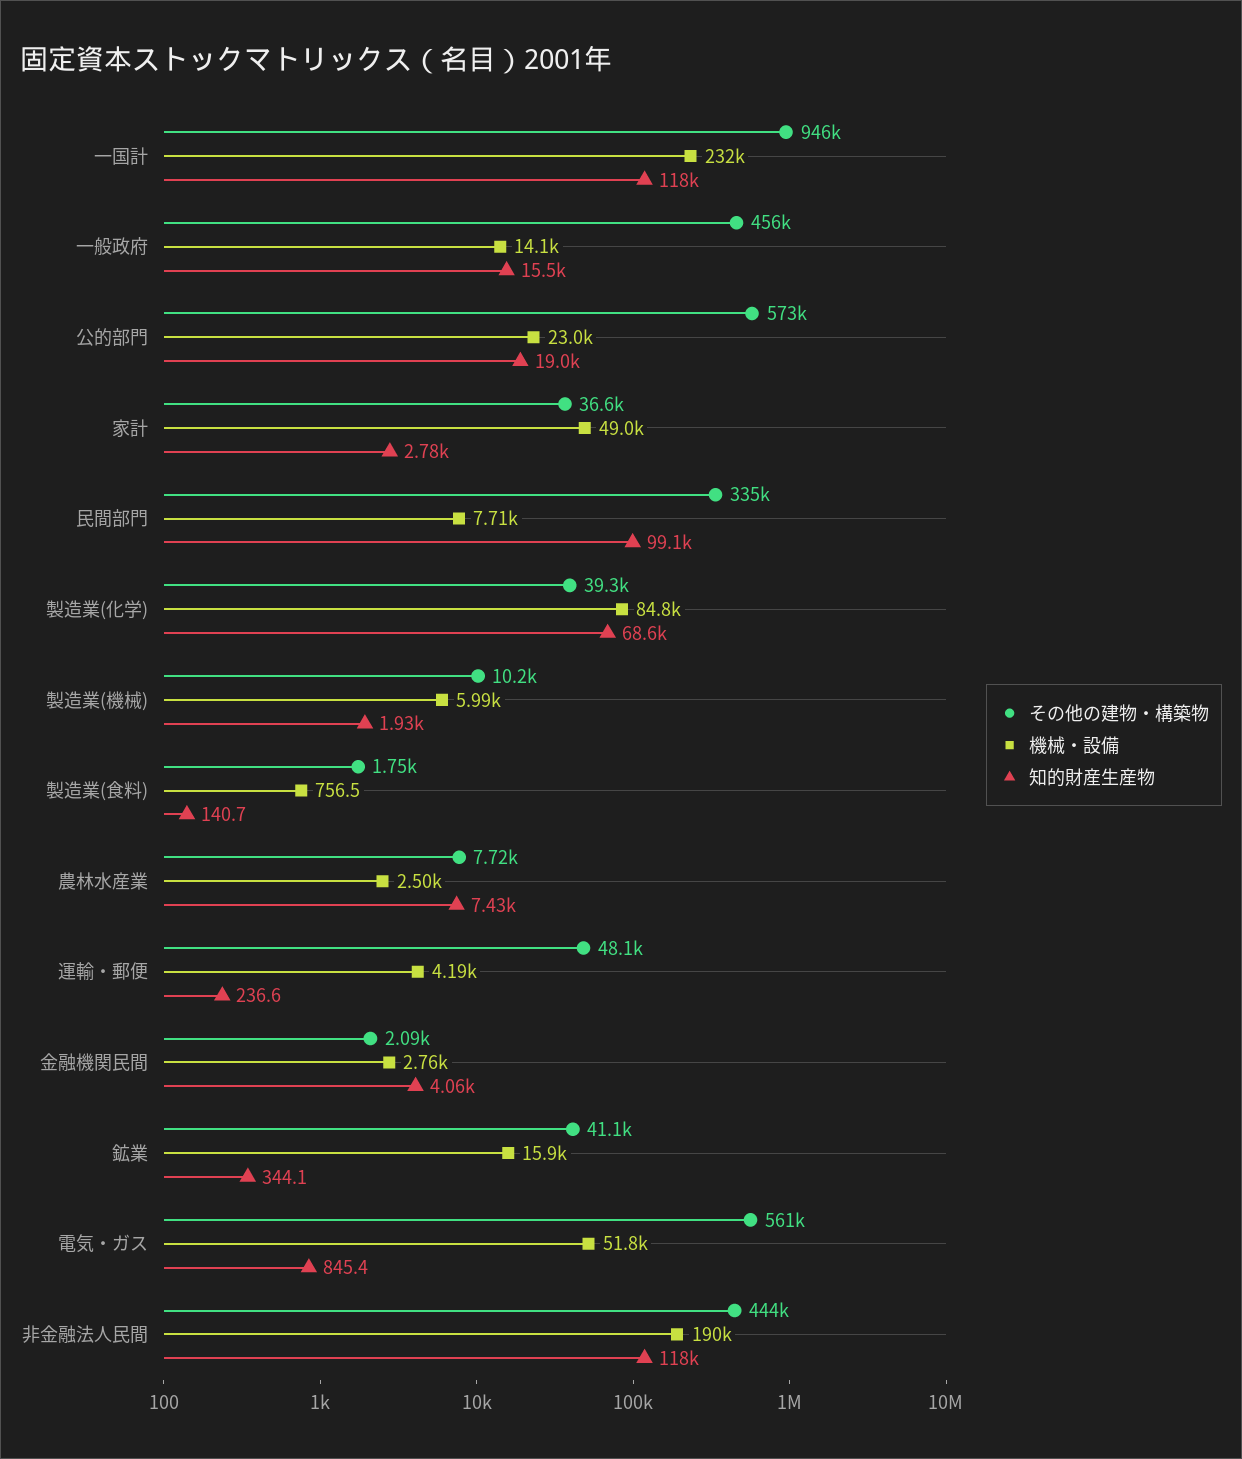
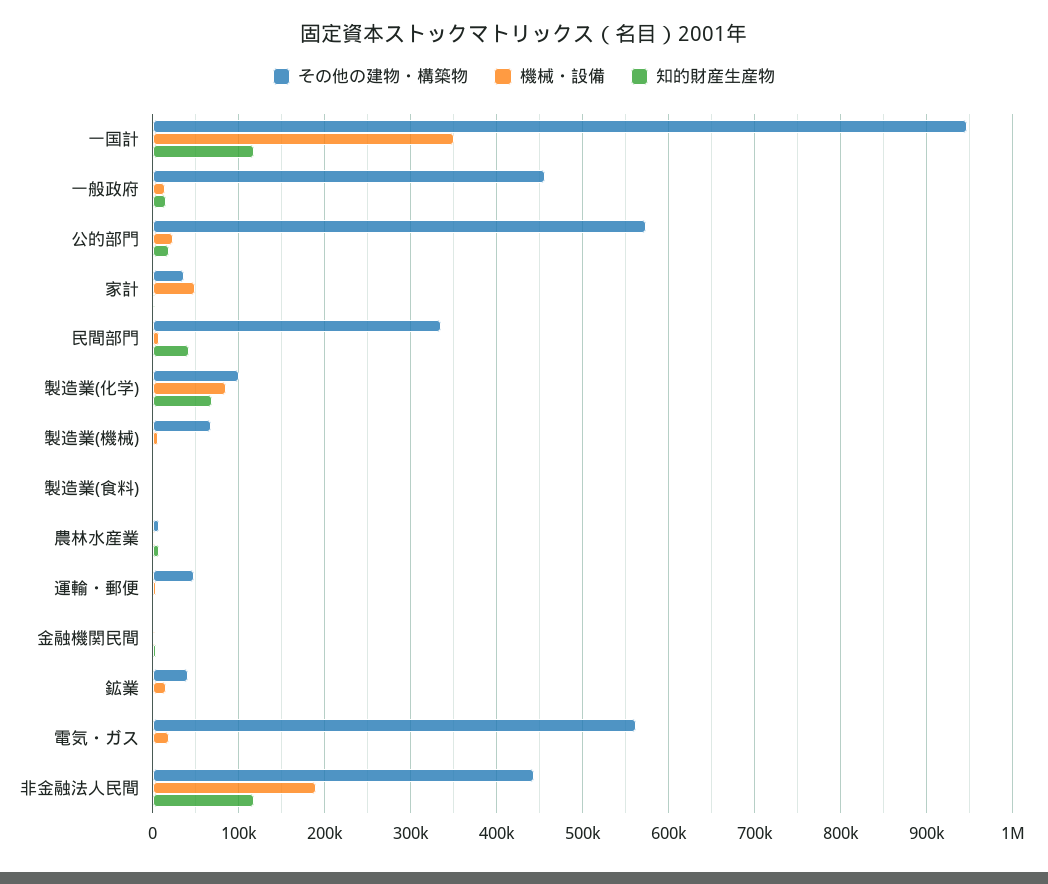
機械・設備, 一国計: 232000 -> 350000
知的財産生産物, 民間部門: 99100 -> 40000
その他の建物・構築物, 製造業(化学): 39300 -> 100000
その他の建物・構築物, 製造業(機械): 10200 -> 70000
機械・設備, 電気・ガス: 51800 -> 20000

